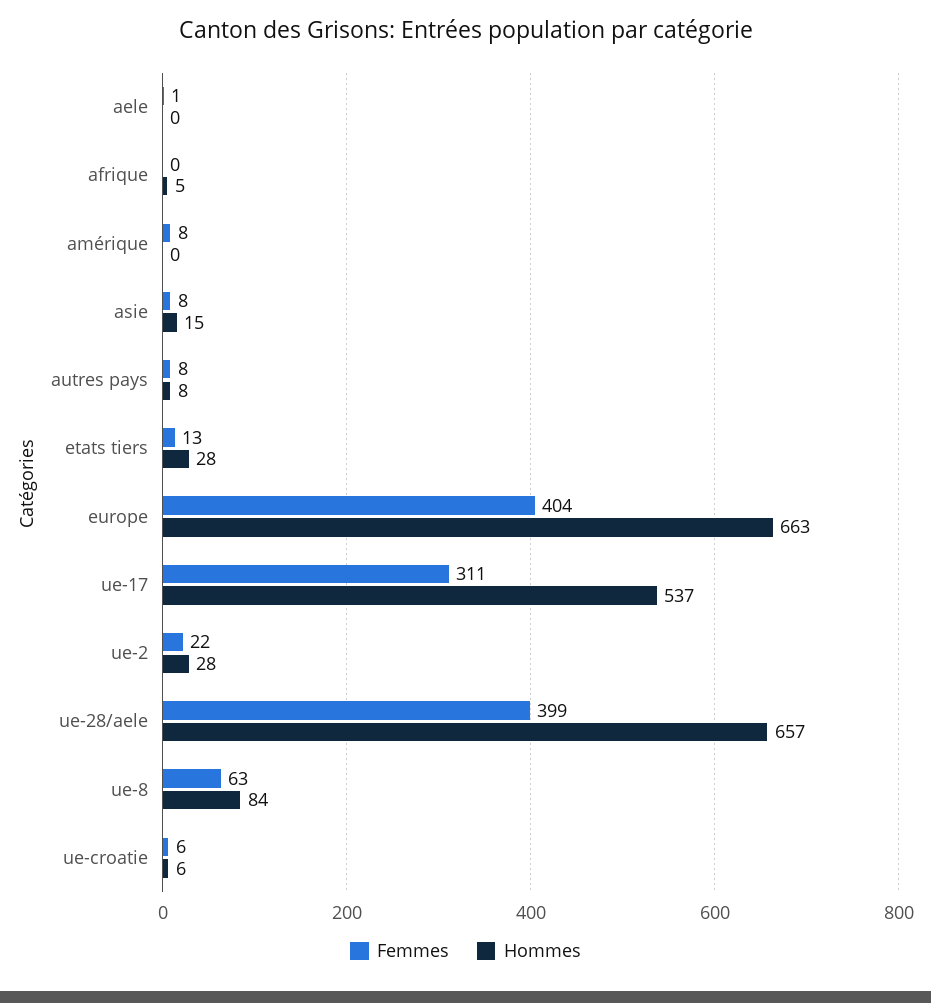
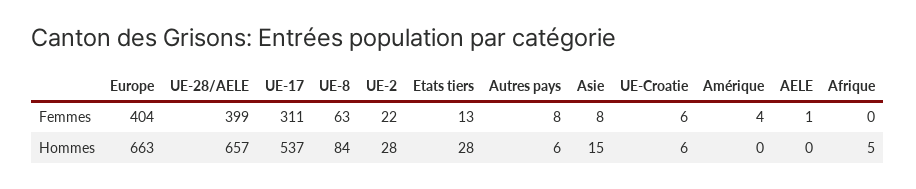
Femmes, amérique: 8 -> 4
Hommes, autres pays: 8 -> 6

